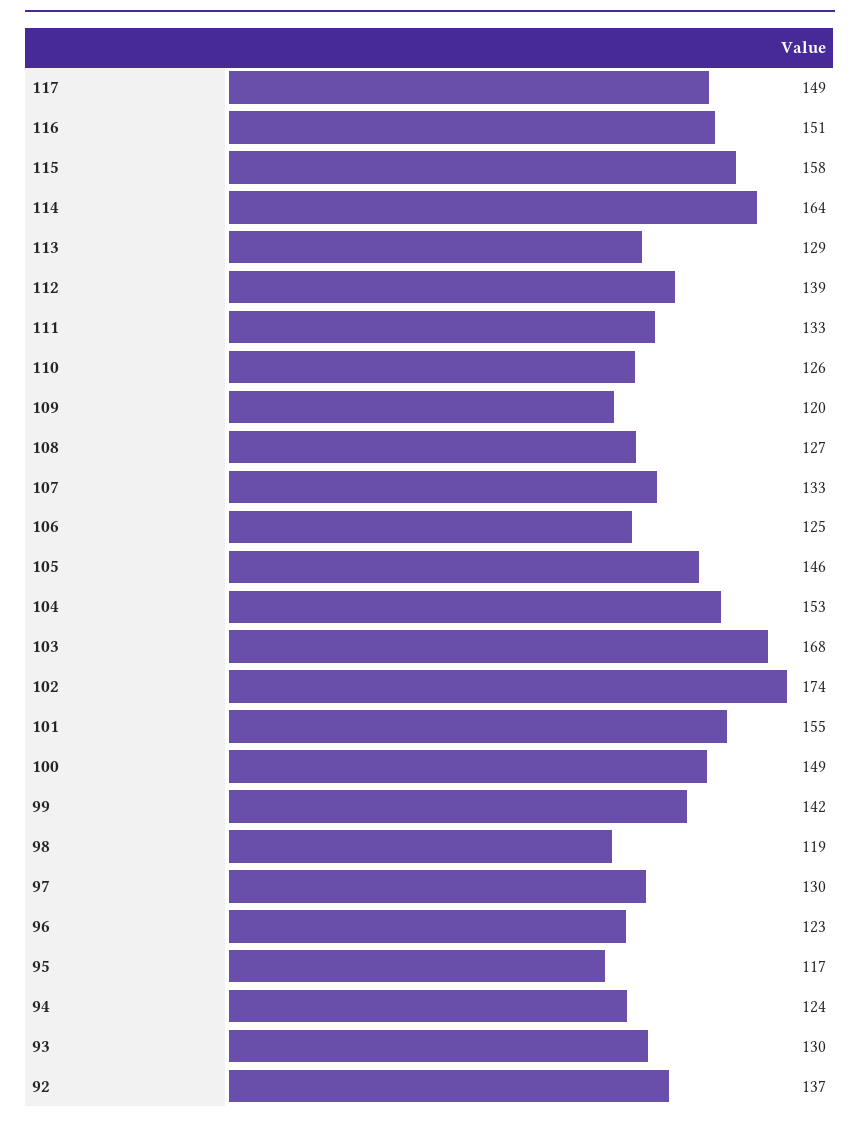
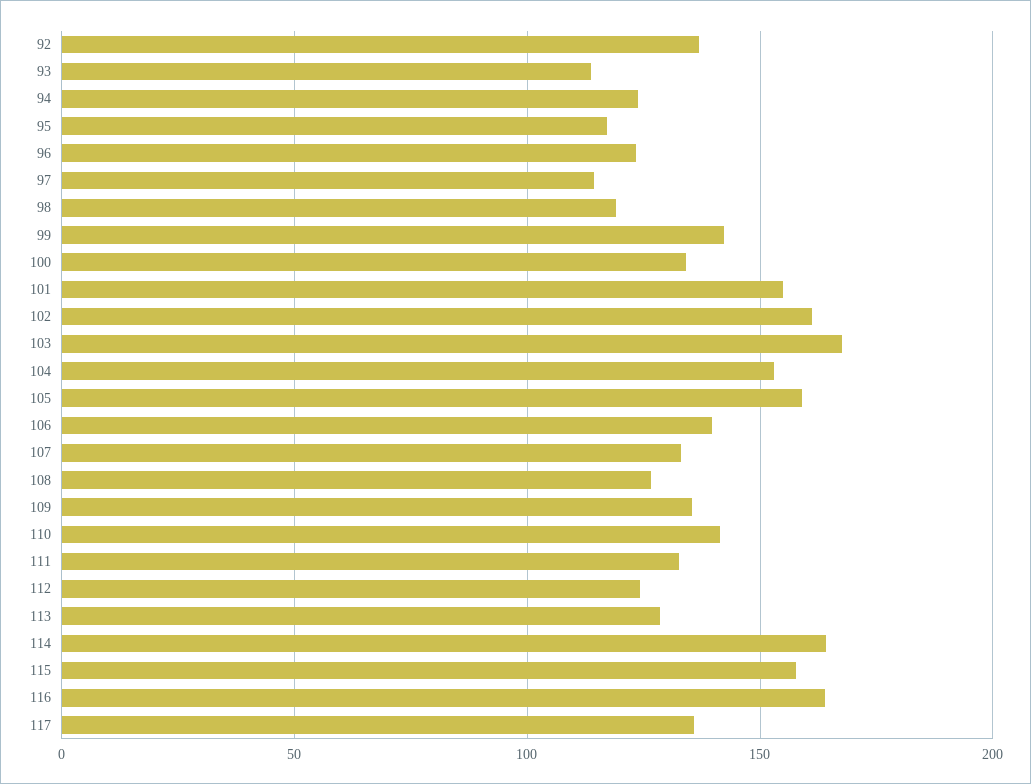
117: 149 -> 135
116: 151 -> 165
112: 139 -> 125
110: 126 -> 140
109: 120 -> 135
106: 125 -> 140
105: 146 -> 160
102: 174 -> 160
100: 149 -> 135
97: 130 -> 115
93: 130 -> 115

